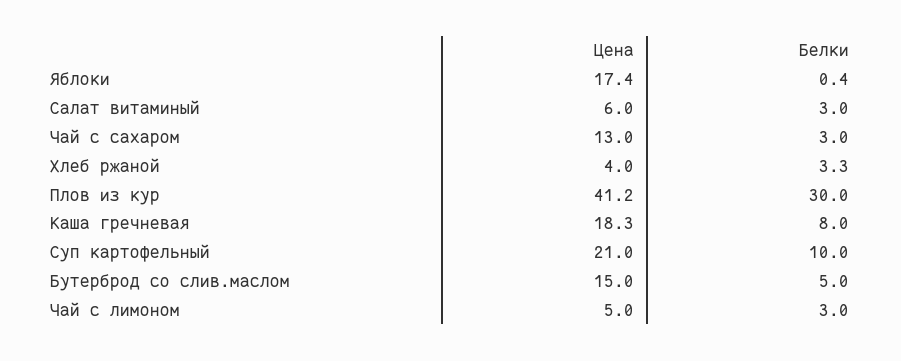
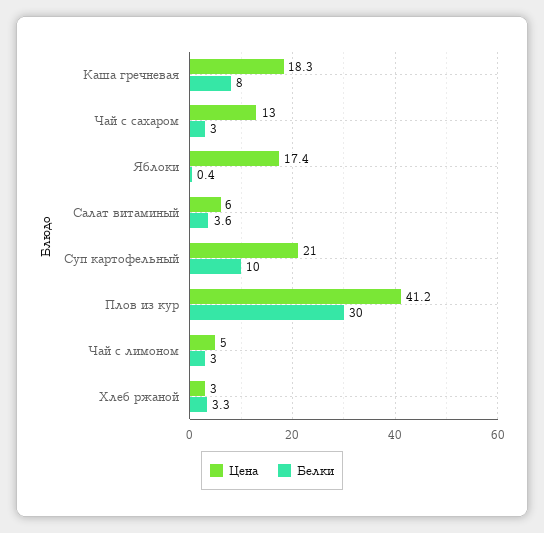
Белки, Салат витаминый: 3 -> 3.6
Цена, Хлеб ржаной: 4 -> 3
Цена, Бутерброд со слив.маслом: 15 -> none
Белки, Бутерброд со слив.маслом: 5 -> none

